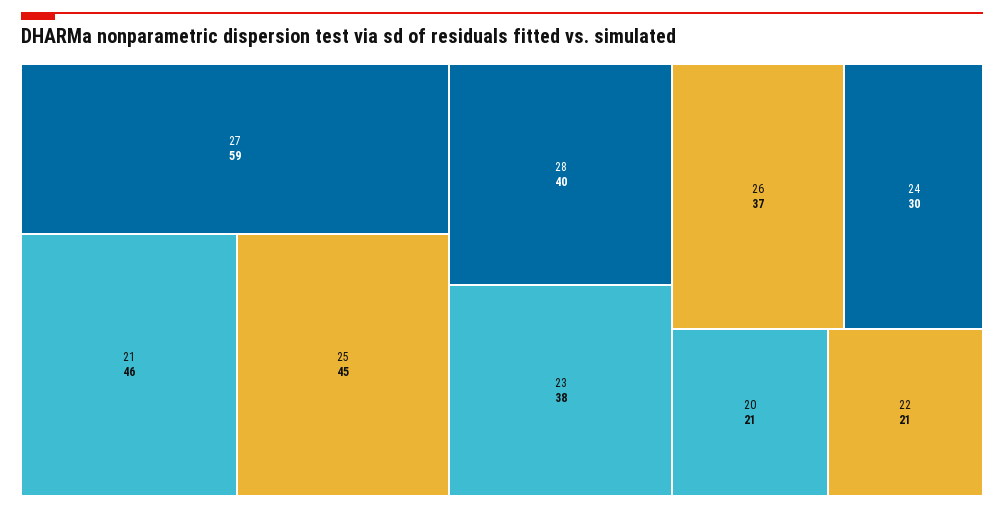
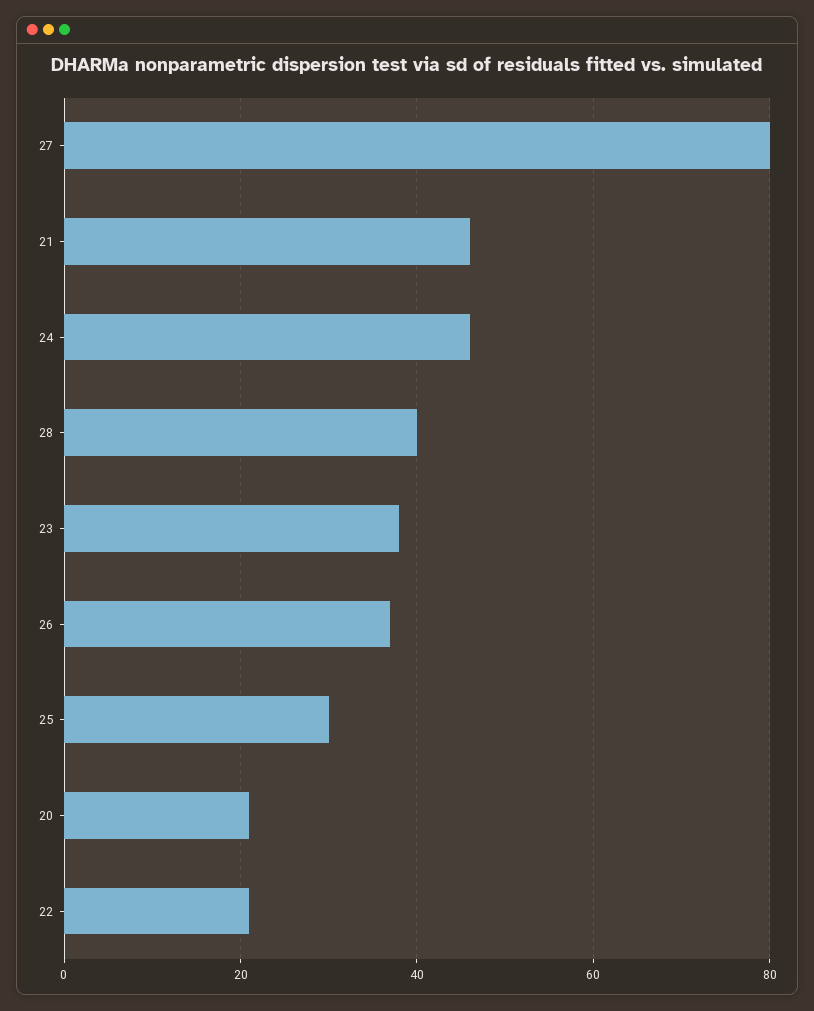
27: 59 -> 80
25: 45 -> 30
24: 30 -> 45

